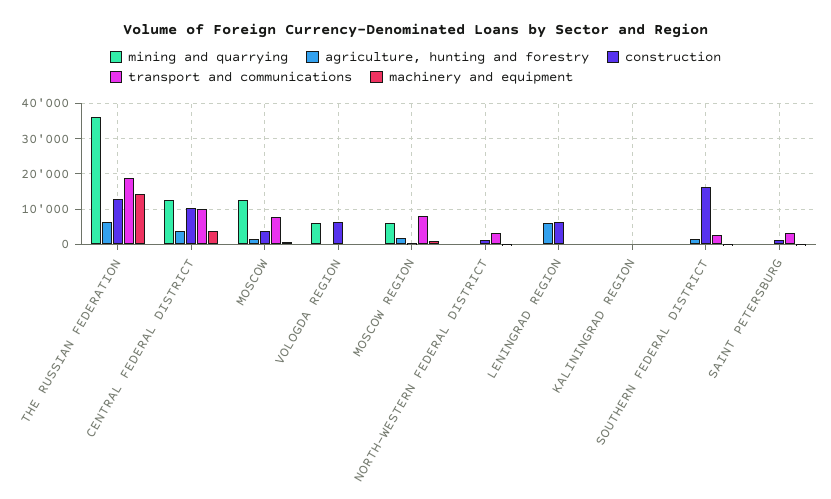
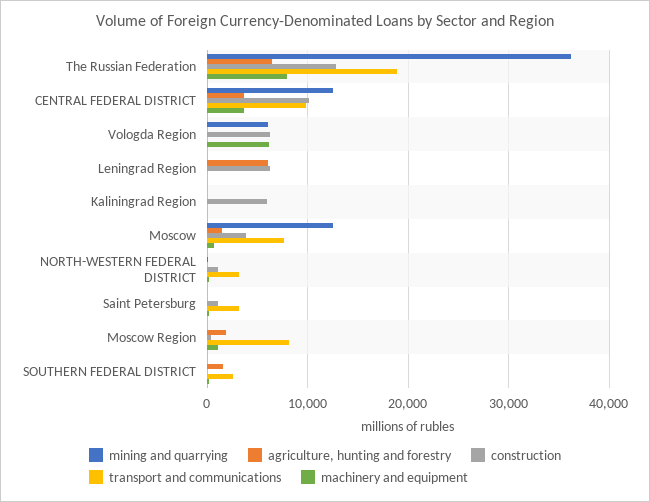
machinery and equipment, THE RUSSIAN FEDERATION: 14000 -> 8000
machinery and equipment, VOLOGDA REGION: 0 -> 6000
mining and quarrying, MOSCOW REGION: 6000 -> 0
construction, KALININGRAD REGION: 0 -> 6000
construction, SOUTHERN FEDERAL DISTRICT: 16000 -> 0

